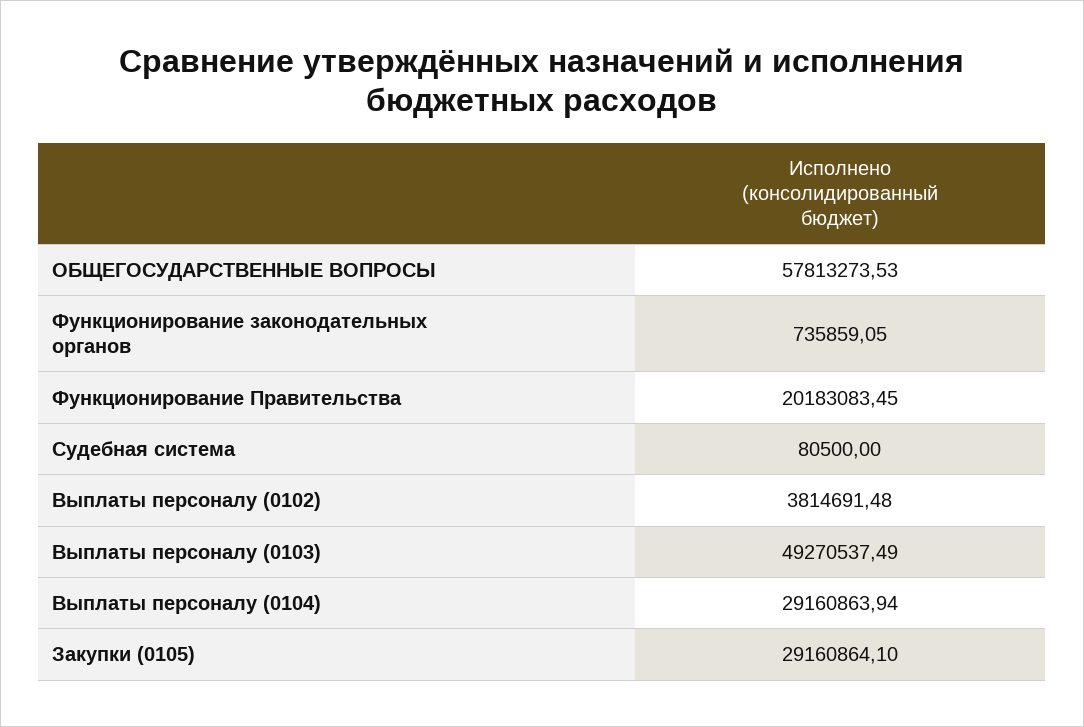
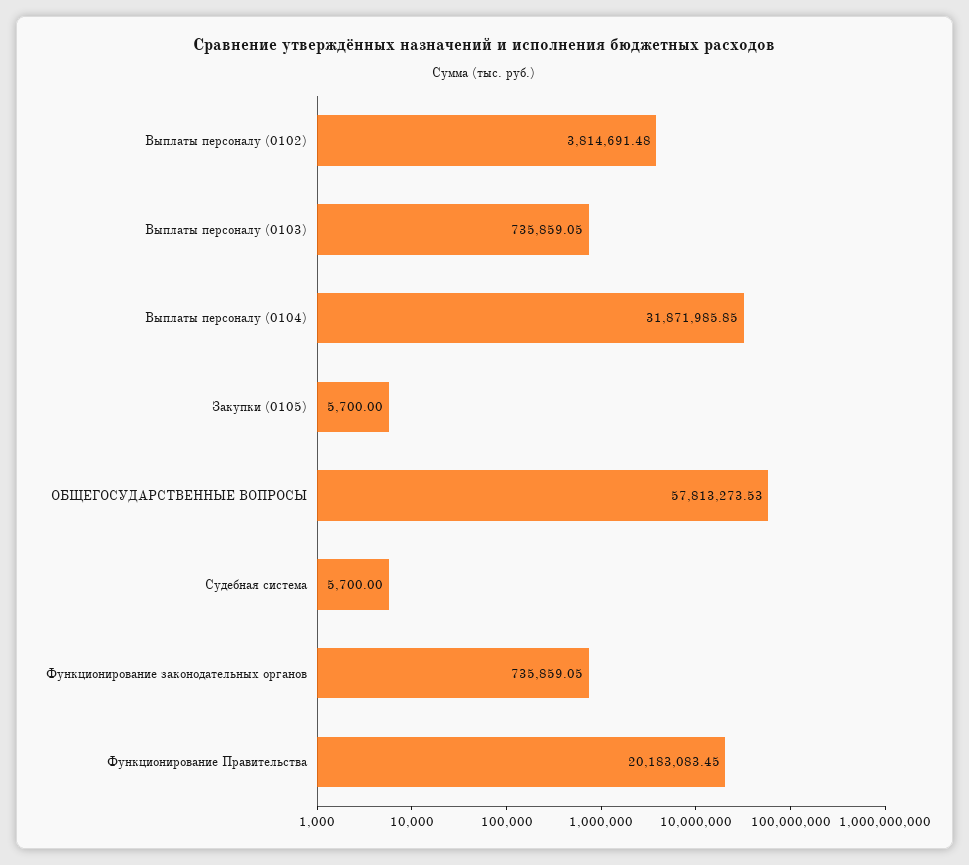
Судебная система: 80500 -> 5700
Выплаты персоналу (0103): 49270537.49 -> 735859.05
Выплаты персоналу (0104): 29160863.94 -> 31871985.85
Закупки (0105): 29160864.1 -> 5700

